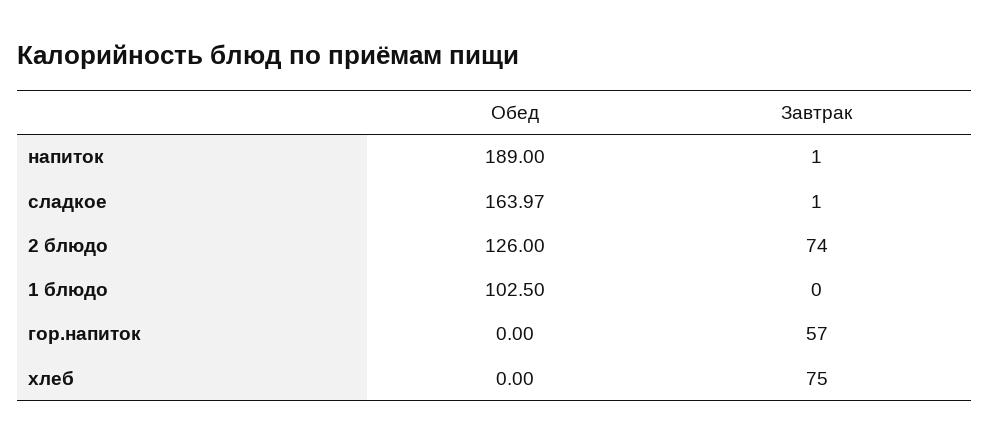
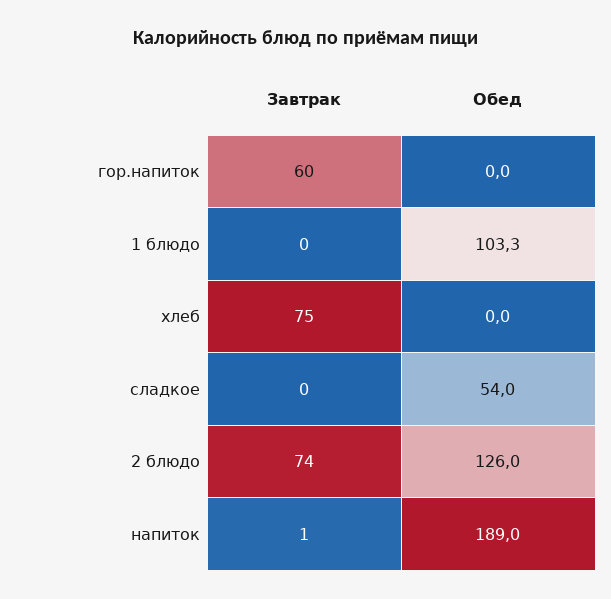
Обед, сладкое: 163.97 -> 54
Завтрак, сладкое: 1 -> 0
Обед, 1 блюдо: 102.5 -> 103.3
Завтрак, гор.напиток: 57 -> 60

